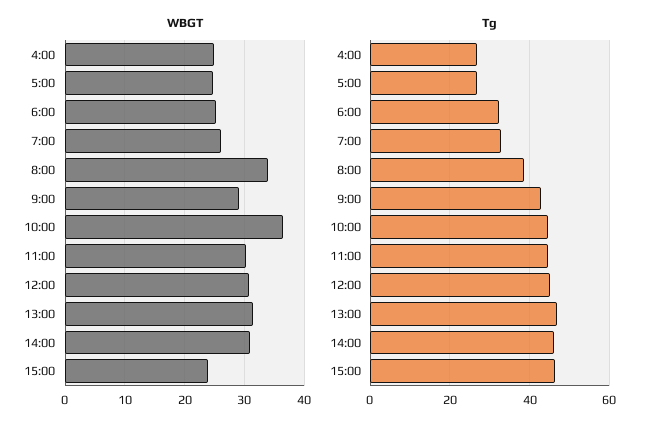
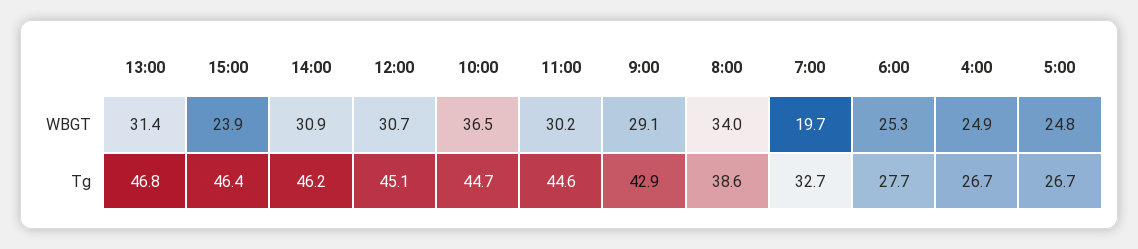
WBGT, 7:00: 26 -> 19.7
Tg, 6:00: 32 -> 27.7

